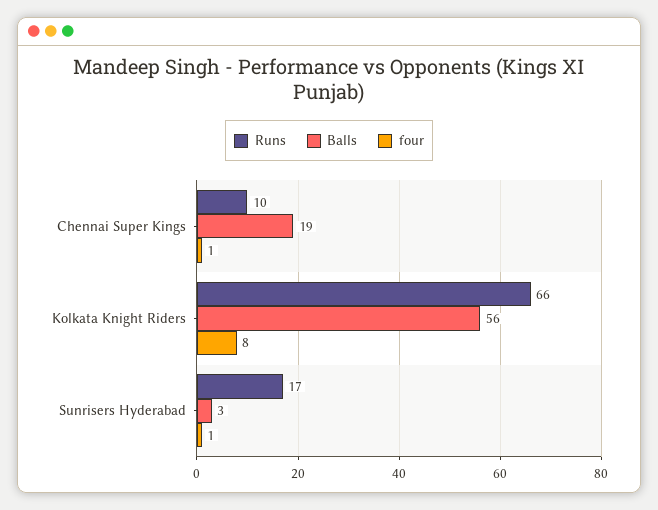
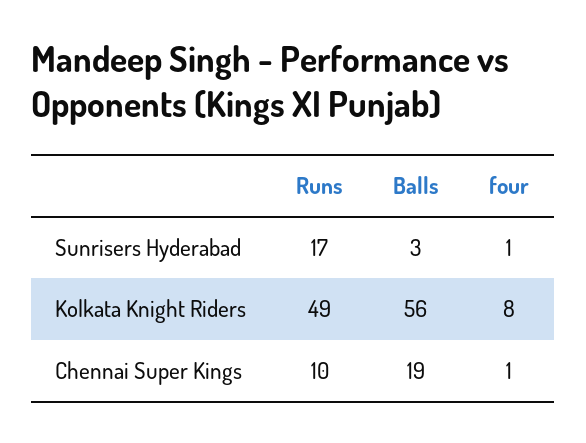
Runs, Kolkata Knight Riders: 66 -> 49

